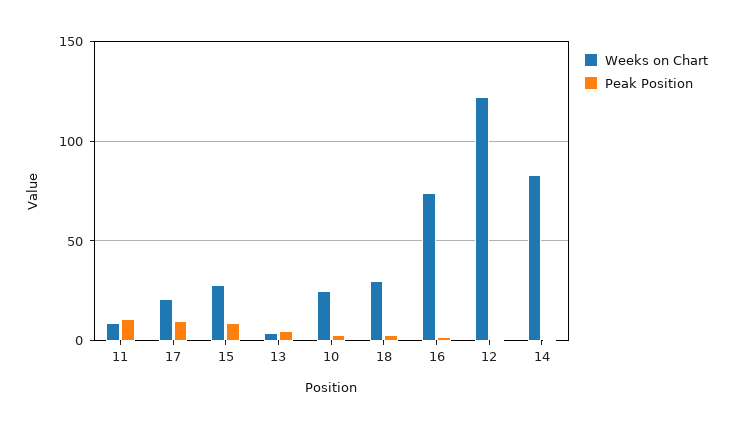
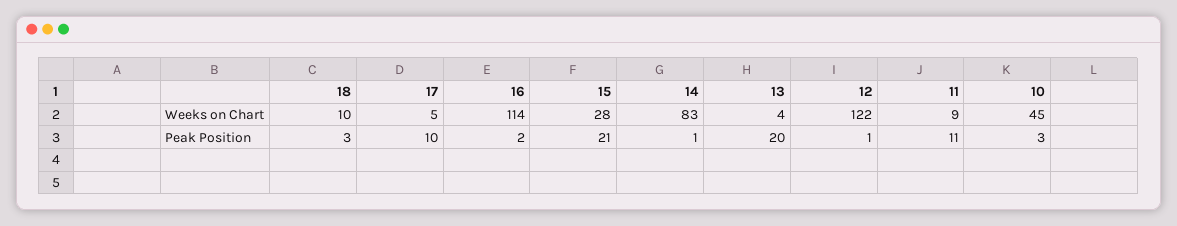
Weeks on Chart, 17: 20 -> 5
Peak Position, 15: 10 -> 21
Peak Position, 13: 5 -> 20
Weeks on Chart, 10: 25 -> 45
Weeks on Chart, 18: 30 -> 10
Weeks on Chart, 16: 75 -> 114

